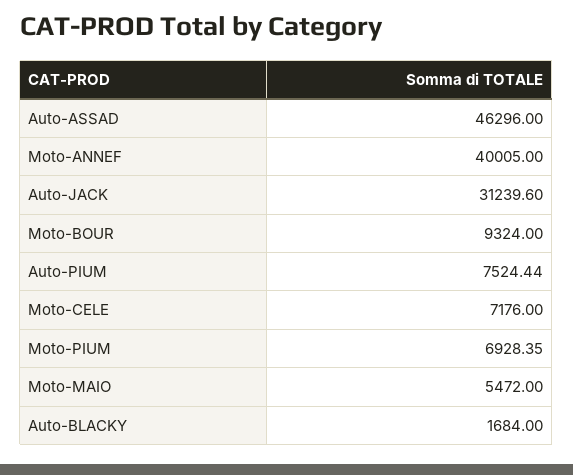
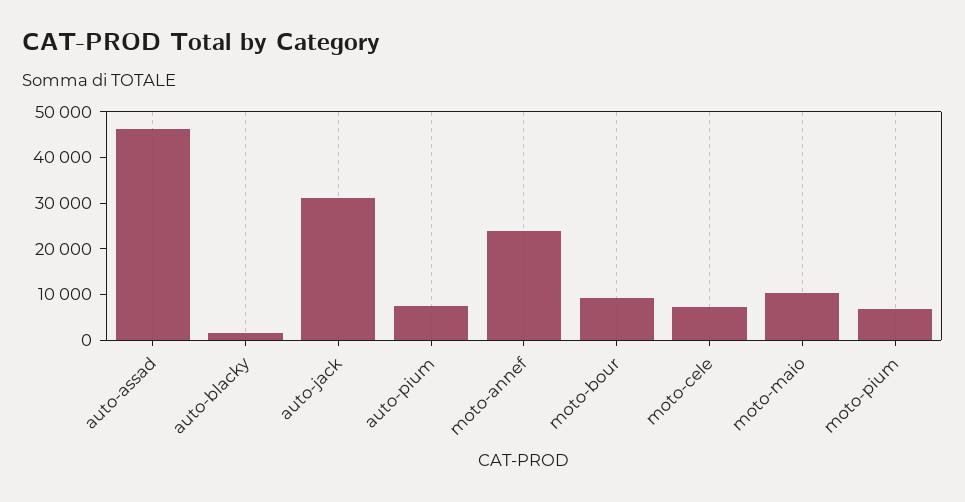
Moto-ANNEF: 40005 -> 24000
Moto-MAIO: 5472 -> 10000

